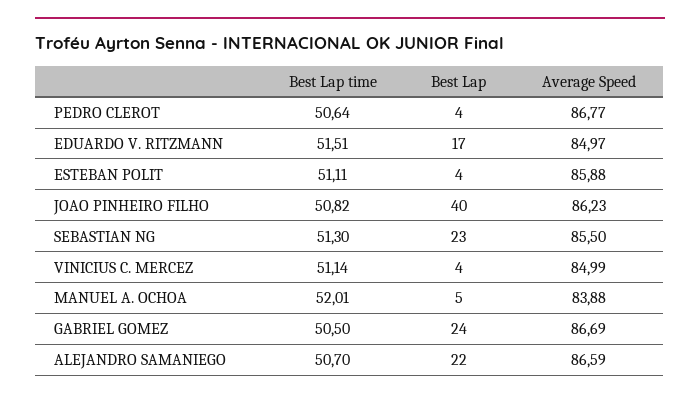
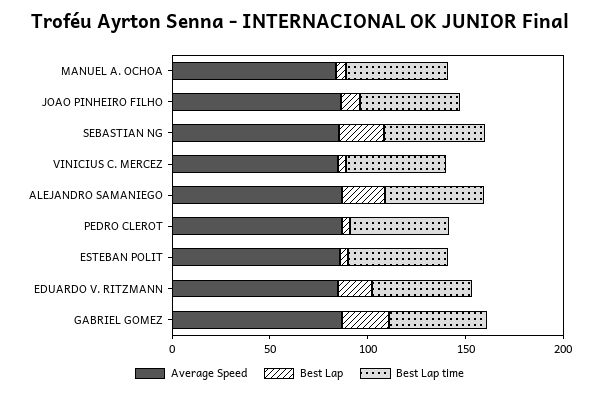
Best Lap, JOAO PINHEIRO FILHO: 40 -> 10

